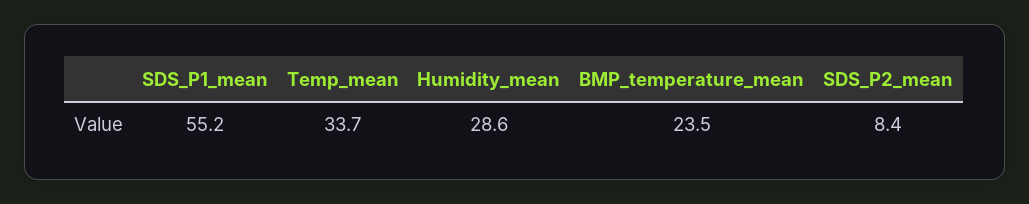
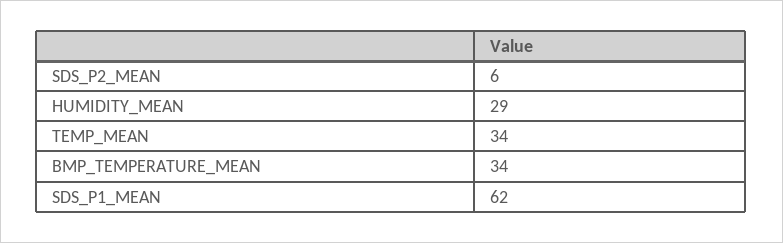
SDS_P1_mean: 55.2 -> 62
BMP_temperature_mean: 23.5 -> 34
SDS_P2_mean: 8.4 -> 6

